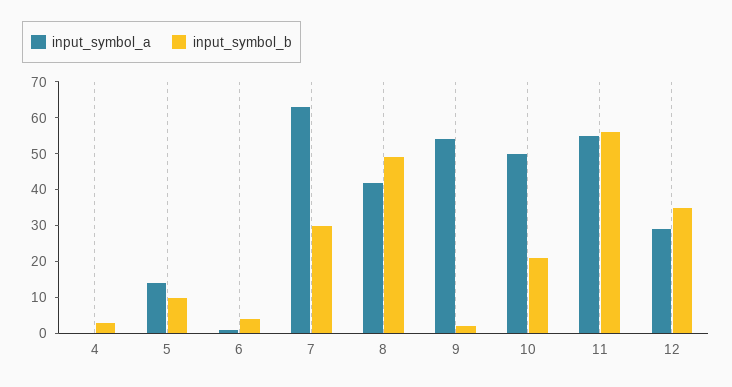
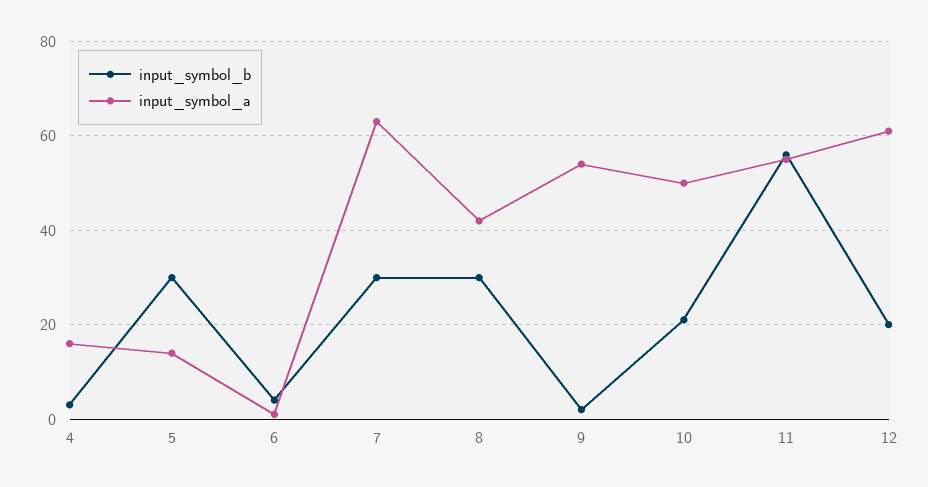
input_symbol_a, 4: 0 -> 15
input_symbol_b, 5: 10 -> 30
input_symbol_b, 8: 50 -> 30
input_symbol_a, 12: 30 -> 60
input_symbol_b, 12: 35 -> 20

